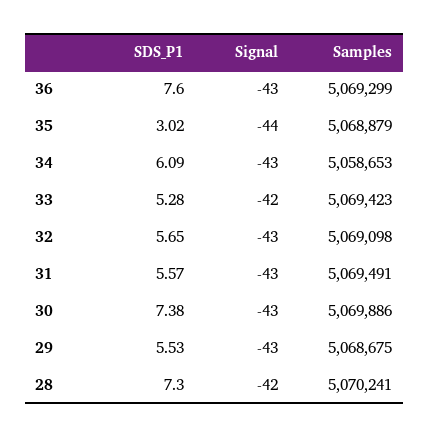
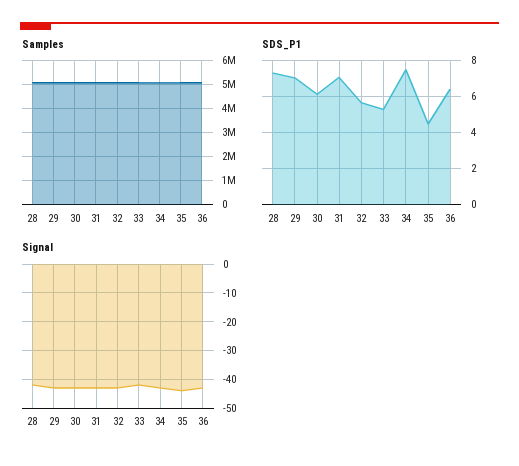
SDS_P1, 36: 7.6 -> 6.5
SDS_P1, 35: 3.02 -> 4.5
SDS_P1, 34: 6.09 -> 7.5
SDS_P1, 31: 5.57 -> 7
SDS_P1, 30: 7.38 -> 6
SDS_P1, 29: 5.53 -> 7

